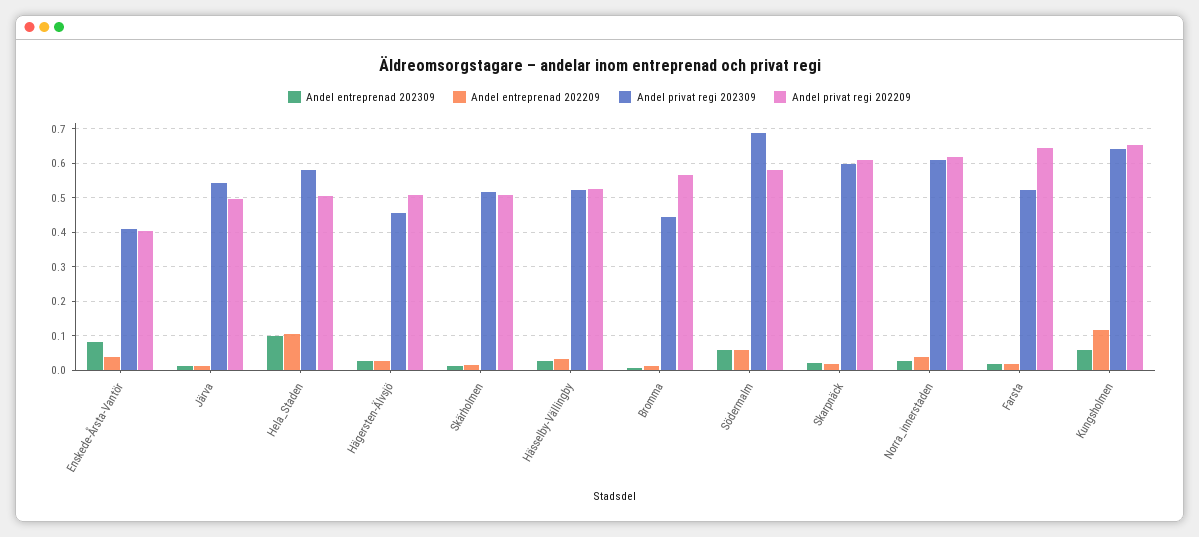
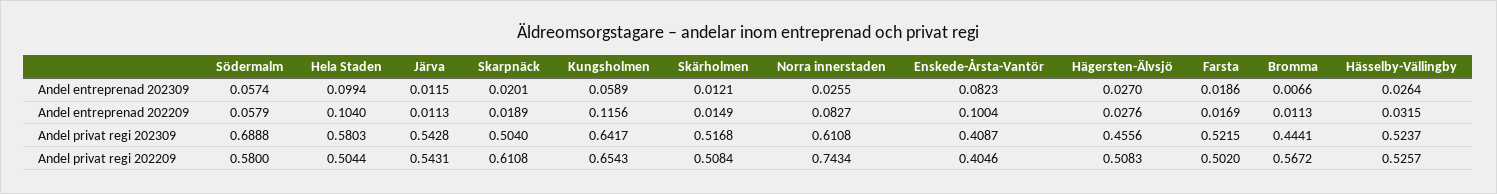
Andel entreprenad 202209, Enskede-Årsta-Vantör: 0.04 -> 0.1004
Andel privat regi 202209, Järva: 0.5 -> 0.5431
Andel privat regi 202309, Skarpnäck: 0.6 -> 0.504
Andel entreprenad 202209, Norra_innerstaden: 0.04 -> 0.0827
Andel privat regi 202209, Norra_innerstaden: 0.62 -> 0.7434
Andel privat regi 202209, Farsta: 0.64 -> 0.502

